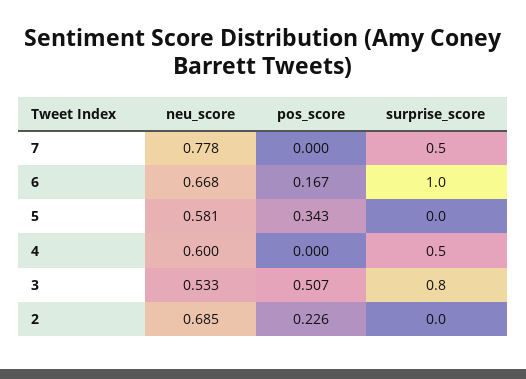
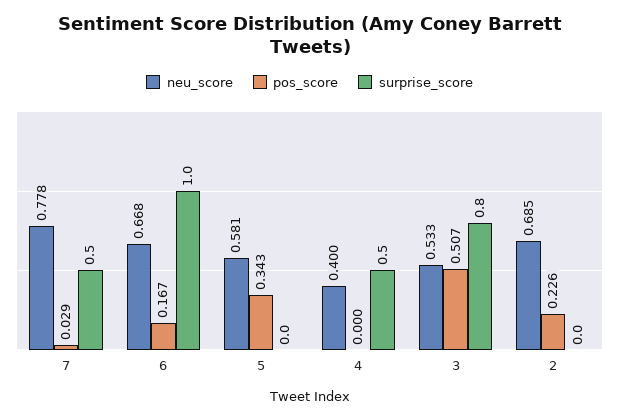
pos_score, 7: 0 -> 0.029
neu_score, 4: 0.6 -> 0.4

